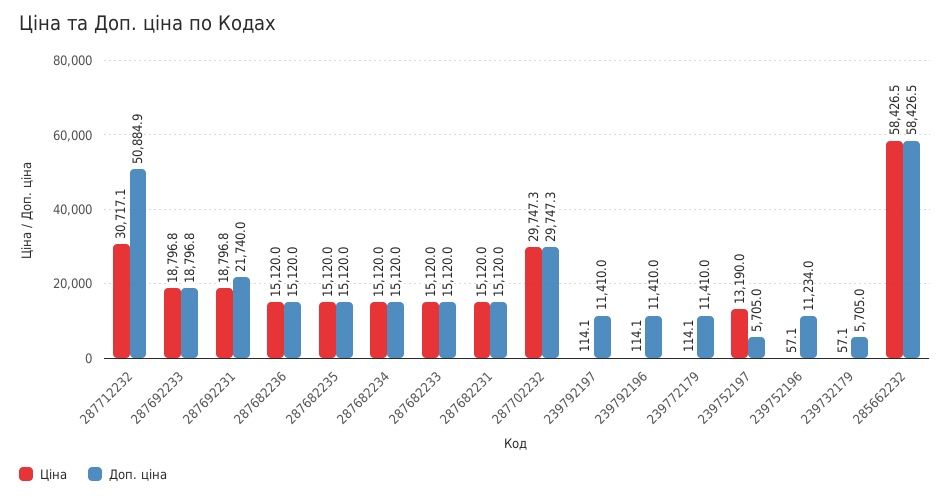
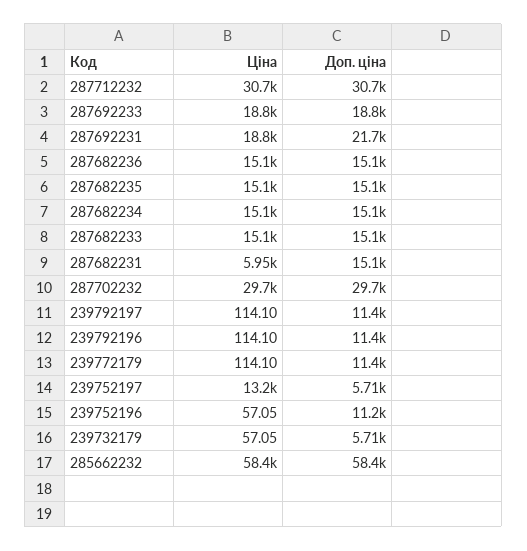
Доп. ціна, 287712232: 50884.9 -> 30700
Ціна, 287682231: 15120 -> 5950

